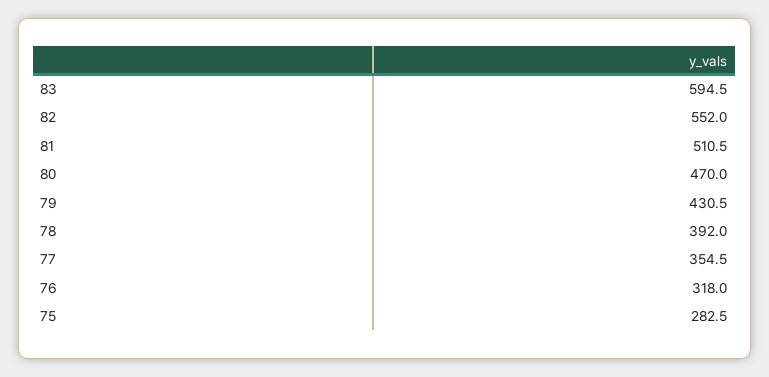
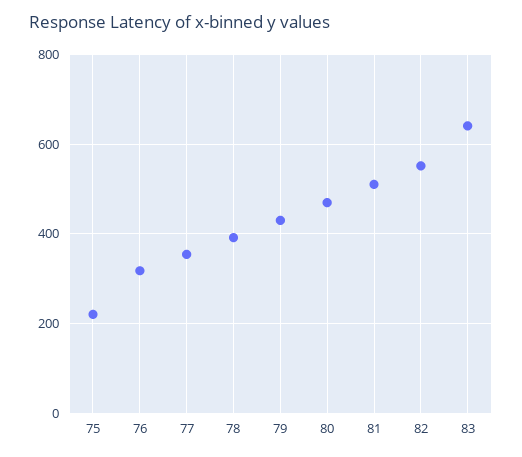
83: 594.5 -> 640
75: 282.5 -> 220

